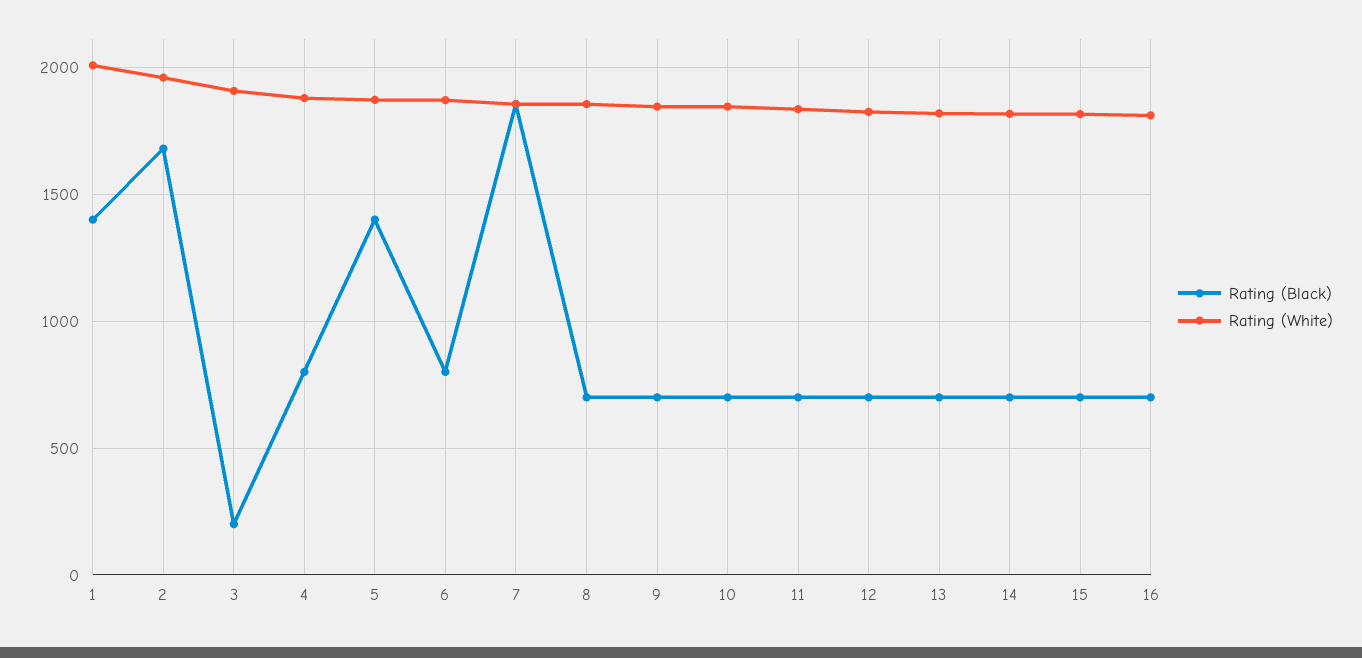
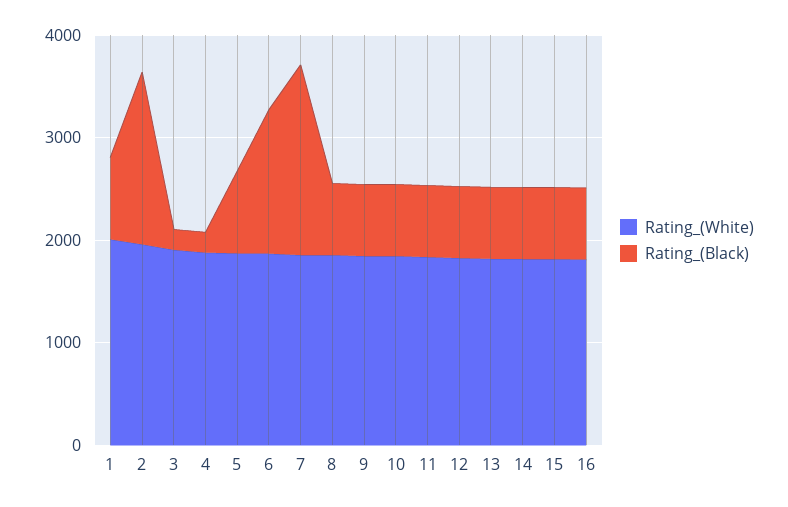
Rating (Black), 1: 1400 -> 800
Rating (Black), 4: 800 -> 200
Rating (Black), 5: 1400 -> 800
Rating (Black), 6: 800 -> 1400

